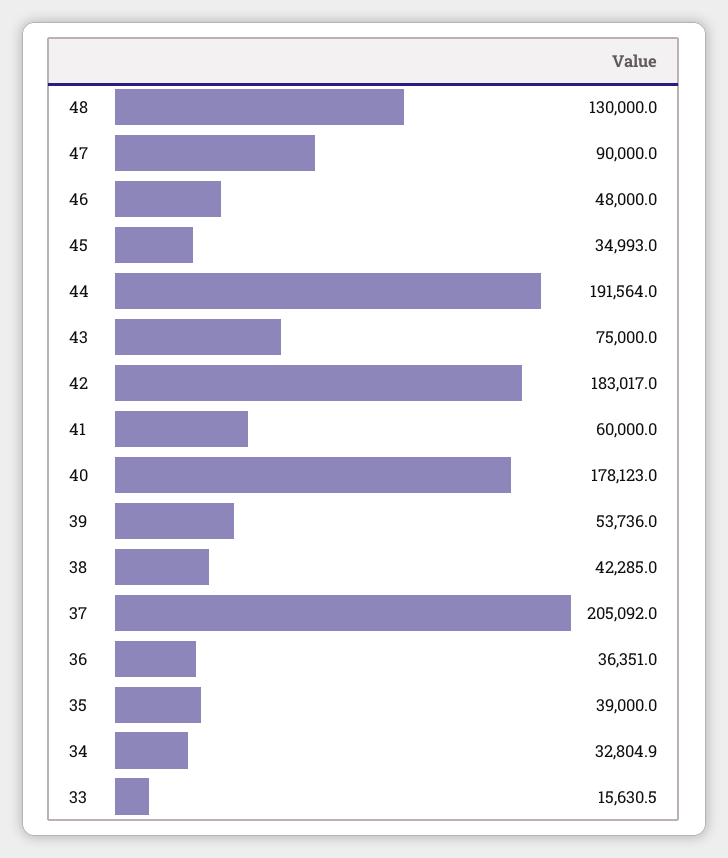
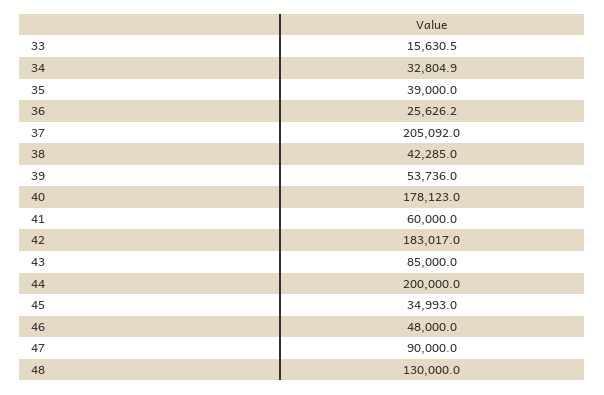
44: 191564 -> 200000
43: 75000 -> 85000
36: 36351 -> 25626.2

